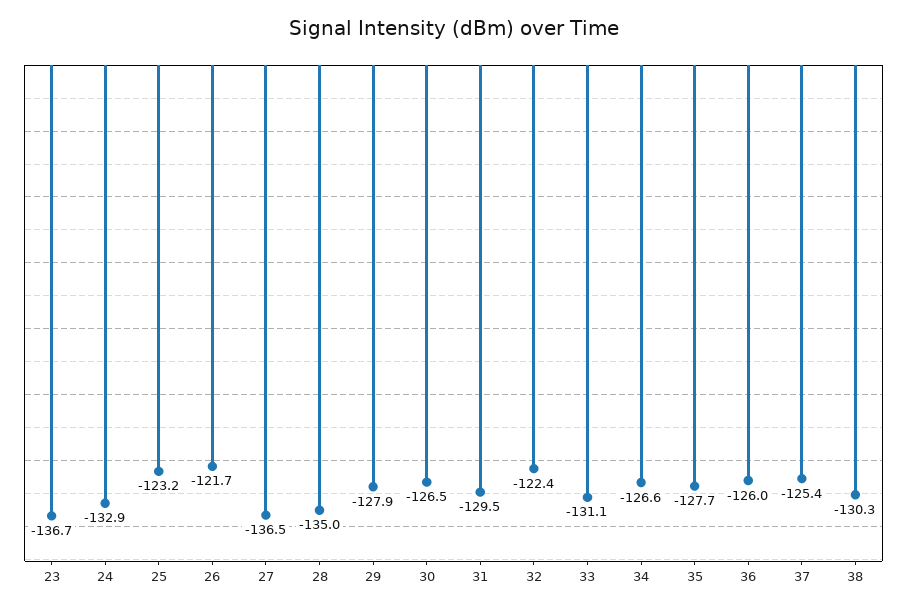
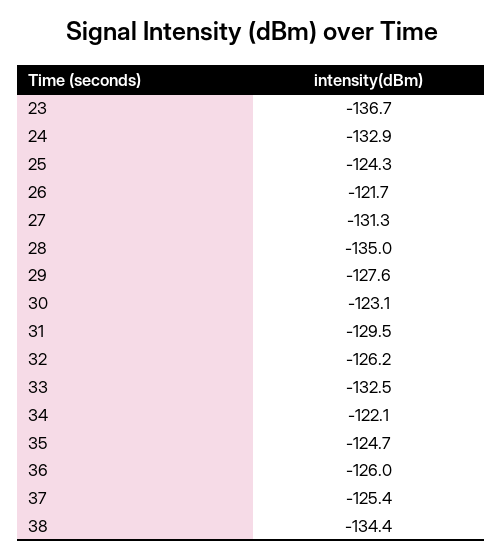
25: -123.2 -> -124.3
27: -136.5 -> -131.3
29: -127.9 -> -127.6
30: -126.5 -> -123.1
32: -122.4 -> -126.2
33: -131.1 -> -132.5
34: -126.6 -> -122.1
35: -127.7 -> -124.7
38: -130.3 -> -134.4

